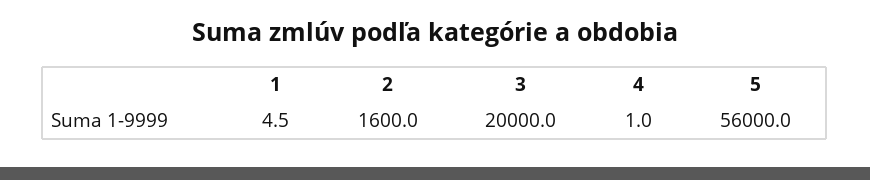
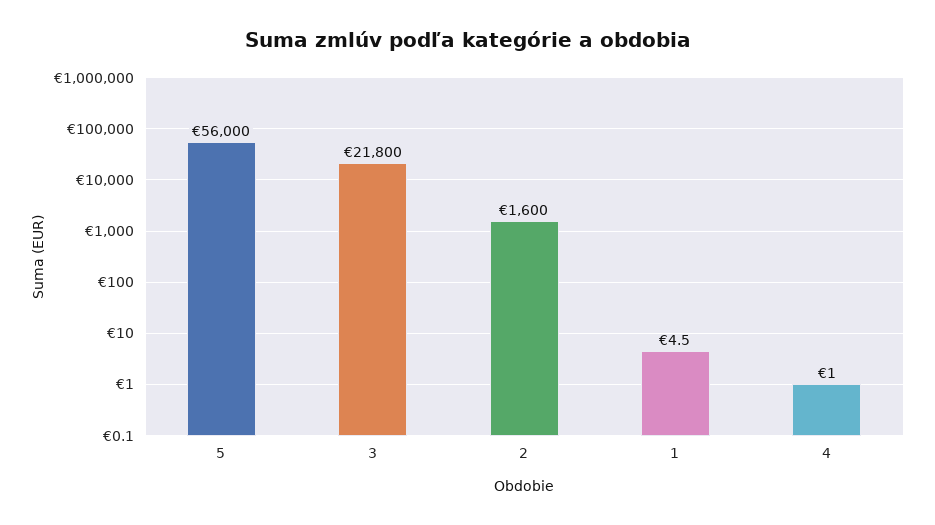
3: 20000 -> 21800

